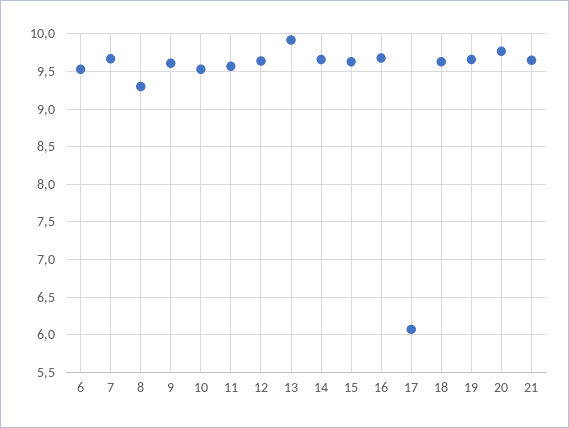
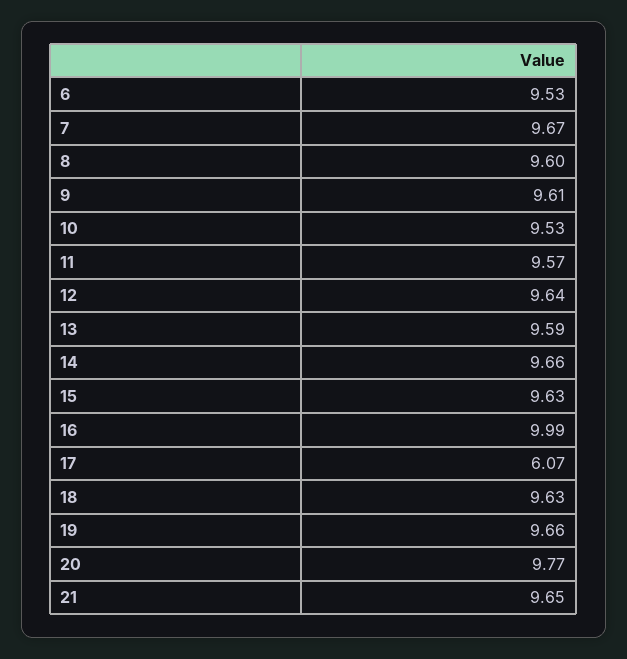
8: 9.3 -> 9.6
13: 9.9 -> 9.59
16: 9.7 -> 9.99

